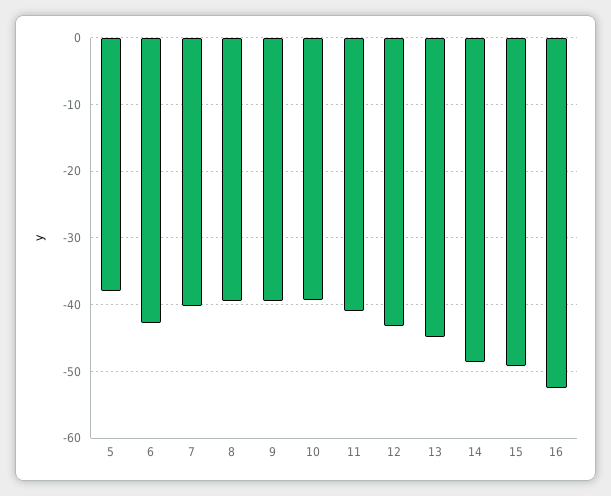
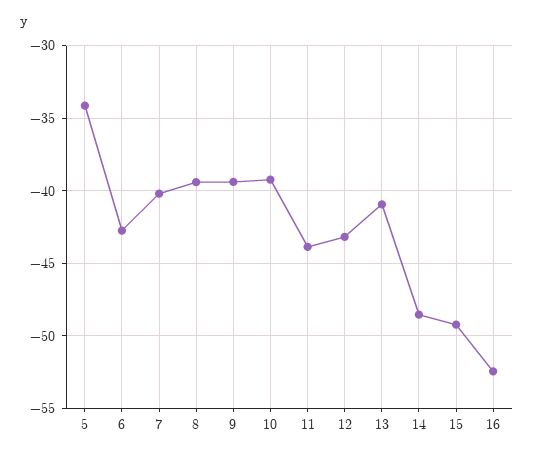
5: -38 -> -34
11: -41 -> -44
13: -45 -> -41

